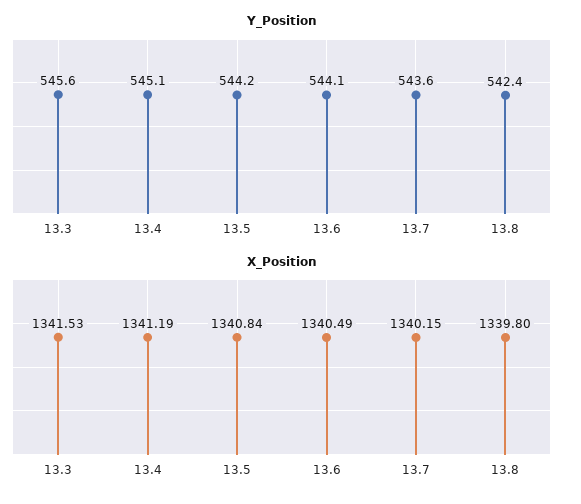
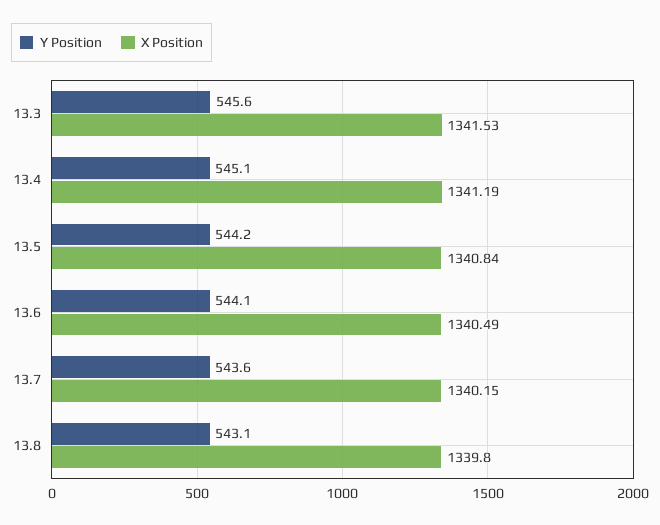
Y_Position, 13.8: 542.4 -> 543.1

